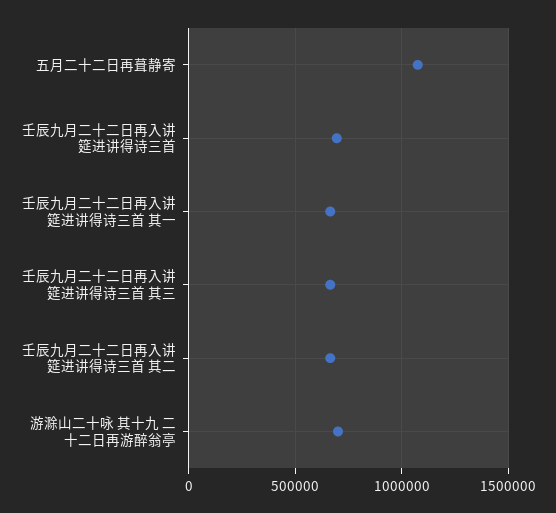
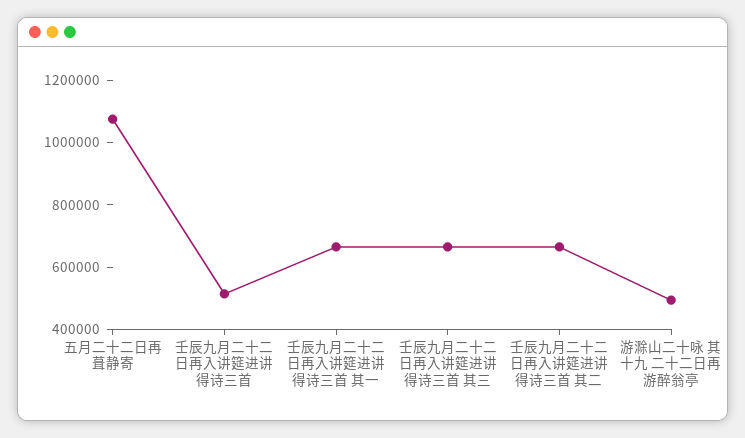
壬辰九月二十二日再入讲筵进讲得诗三首: 700000 -> 500000
游滁山二十咏 其十九 二十二日再游醉翁亭: 700000 -> 500000

